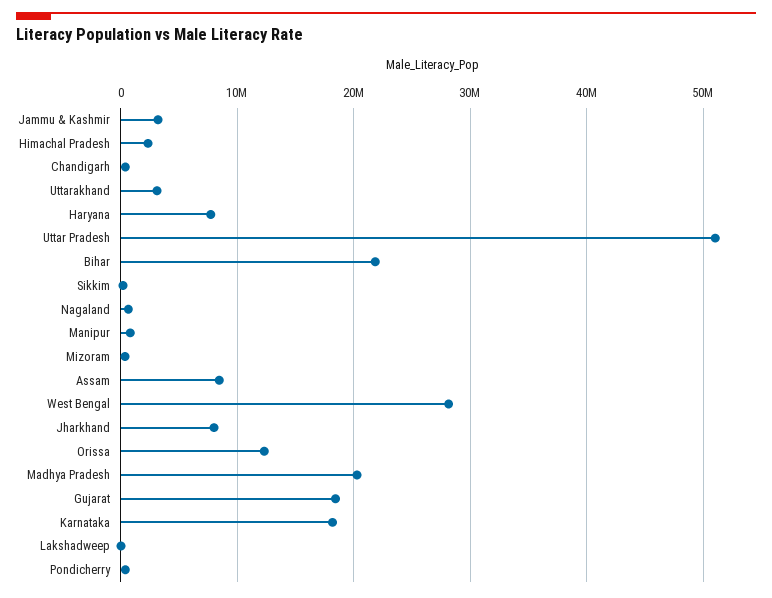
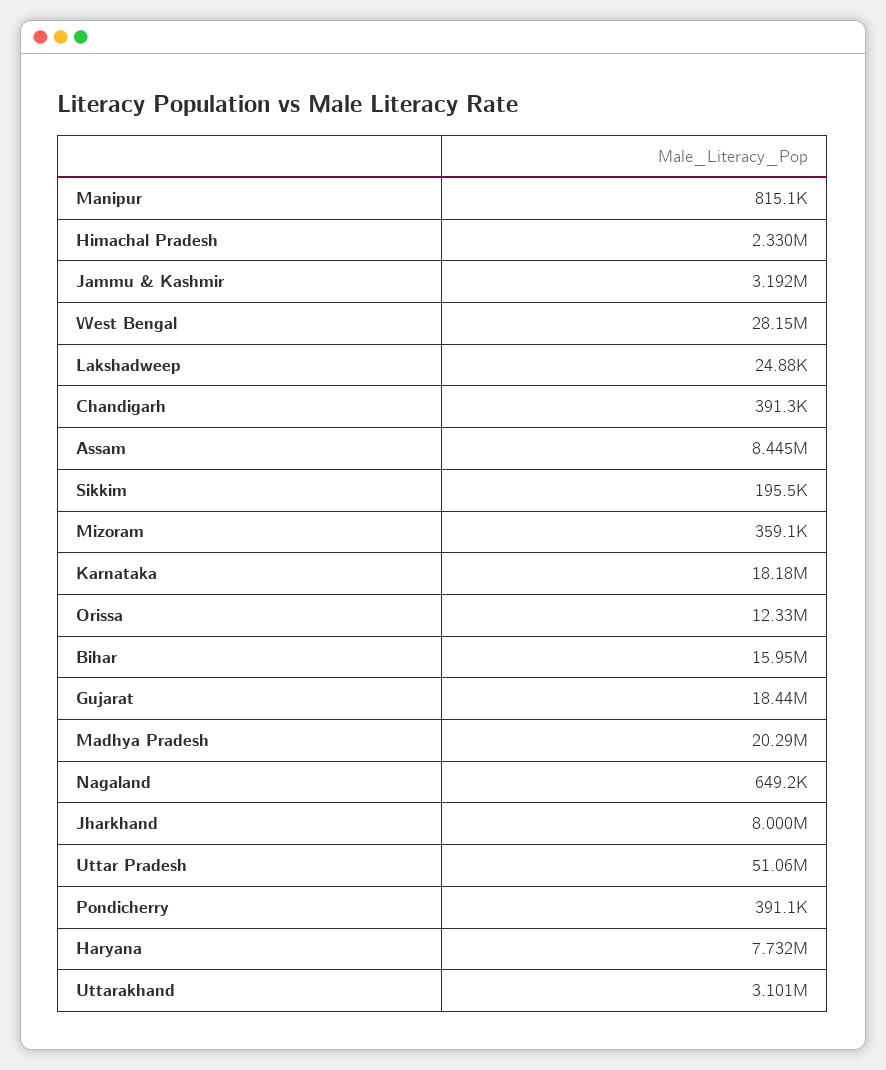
Bihar: 22000000 -> 15950000

